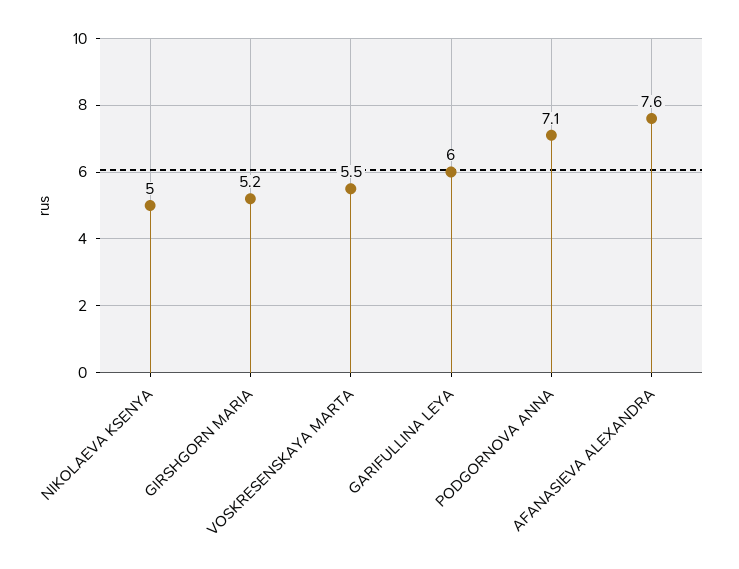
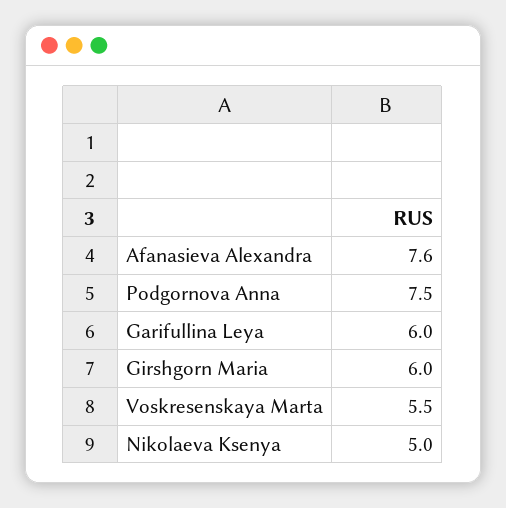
GIRSHGORN MARIA: 5.2 -> 6
PODGORNOVA ANNA: 7.1 -> 7.5

